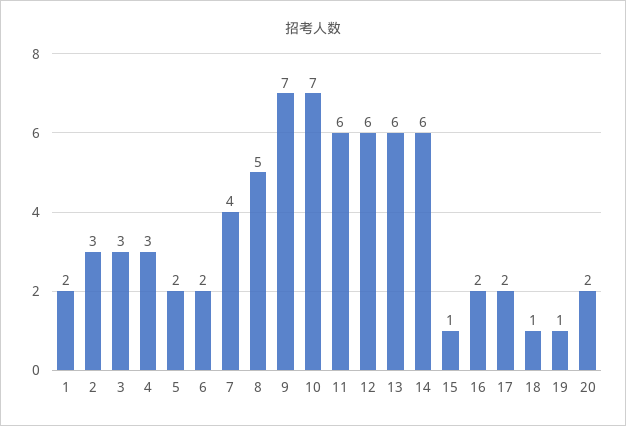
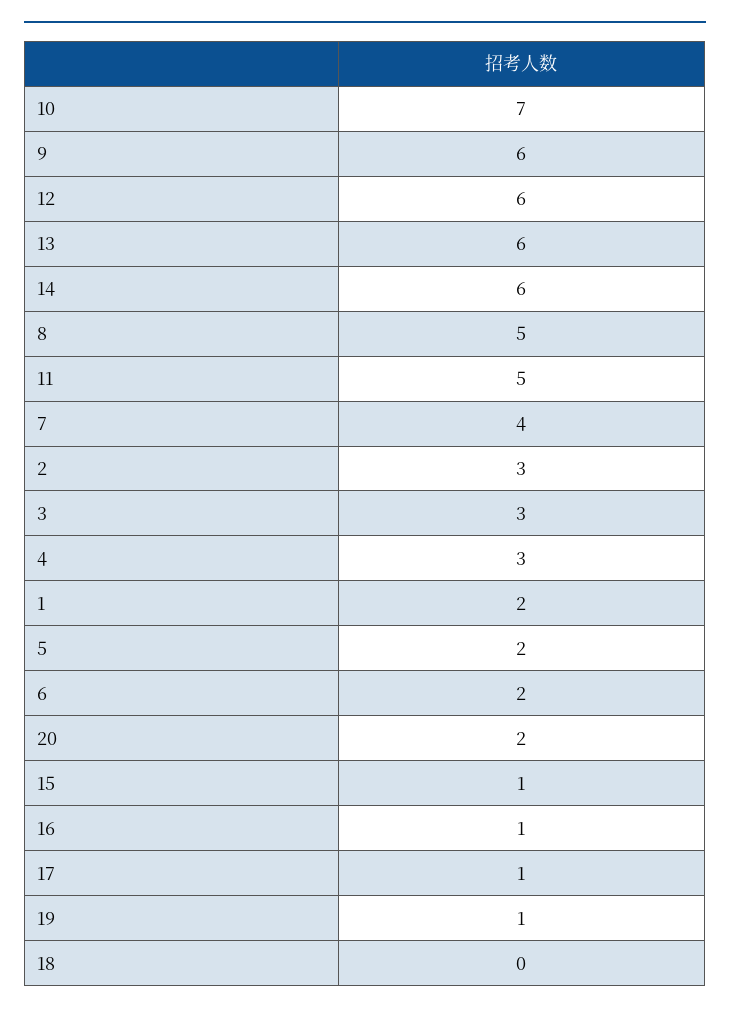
9: 7 -> 6
11: 6 -> 5
16: 2 -> 1
17: 2 -> 1
18: 1 -> 0

